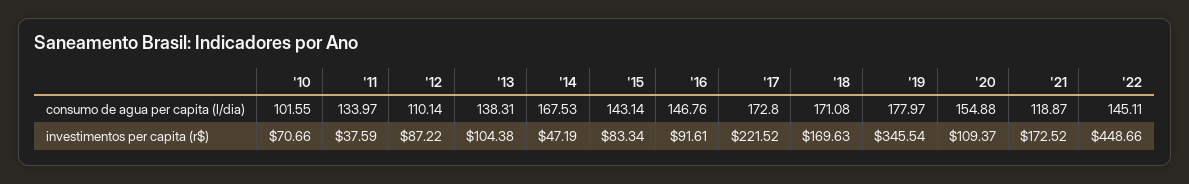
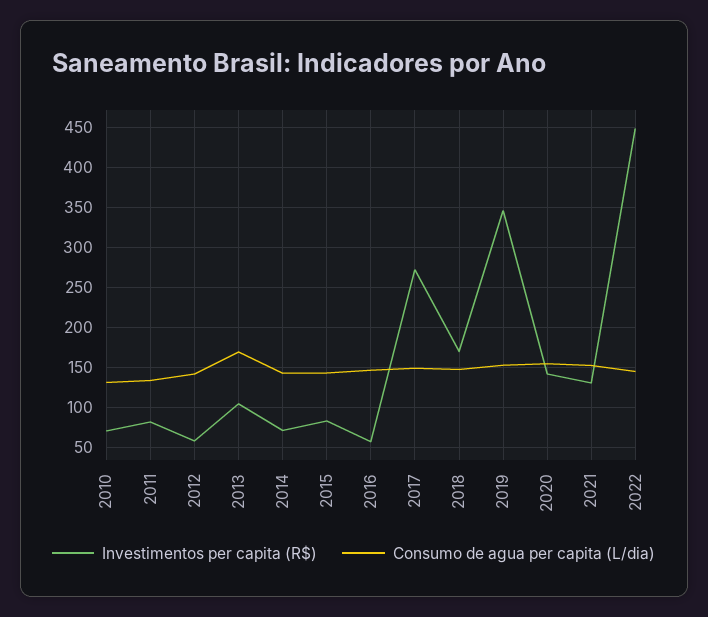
consumo de agua per capita (l/dia), '10: 101.55 -> 130
consumo de agua per capita (l/dia), '12: 110.14 -> 140
consumo de agua per capita (l/dia), '13: 138.31 -> 170
consumo de agua per capita (l/dia), '14: 167.53 -> 140
consumo de agua per capita (l/dia), '17: 172.8 -> 150
consumo de agua per capita (l/dia), '18: 171.08 -> 150
consumo de agua per capita (l/dia), '19: 177.97 -> 150
consumo de agua per capita (l/dia), '21: 118.87 -> 150
investimentos per capita (r$), '11: 37.59 -> 80
investimentos per capita (r$), '12: 87.22 -> 60
investimentos per capita (r$), '14: 47.19 -> 70
investimentos per capita (r$), '16: 91.61 -> 60
investimentos per capita (r$), '17: 221.52 -> 270
investimentos per capita (r$), '20: 109.37 -> 140
investimentos per capita (r$), '21: 172.52 -> 130

